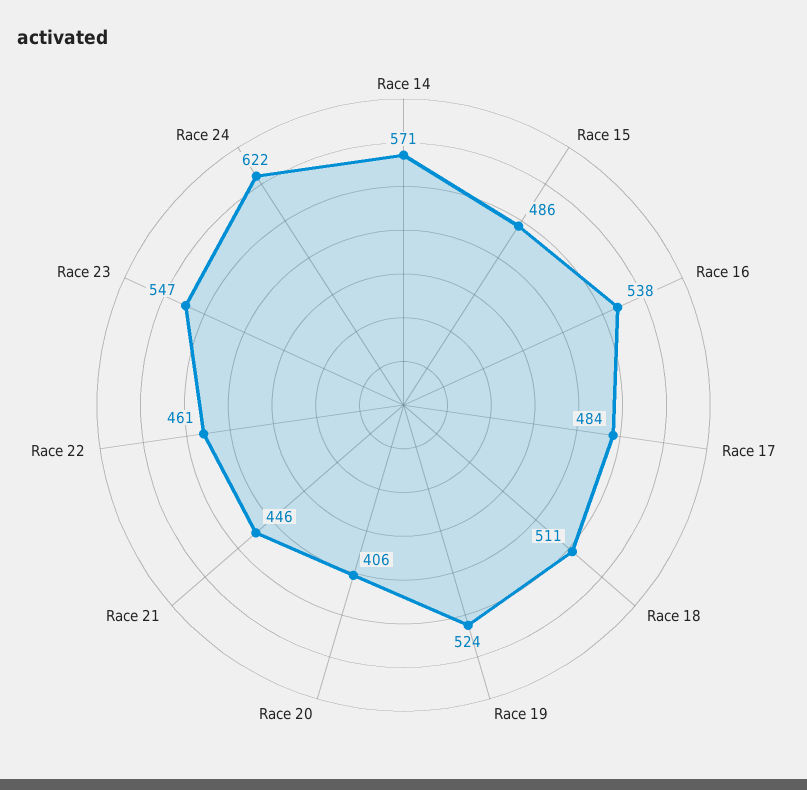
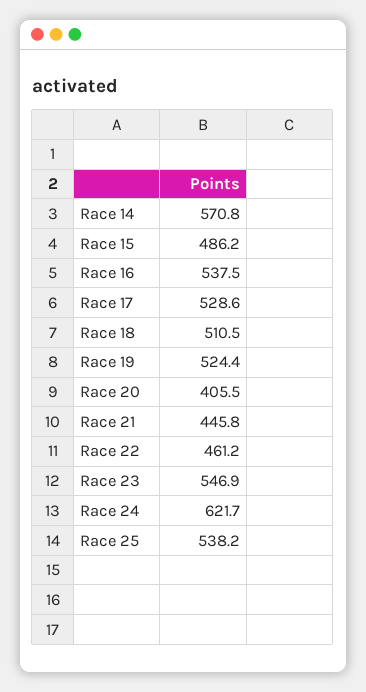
Race 17: 484 -> 528.6
Race 25: none -> 538.2

